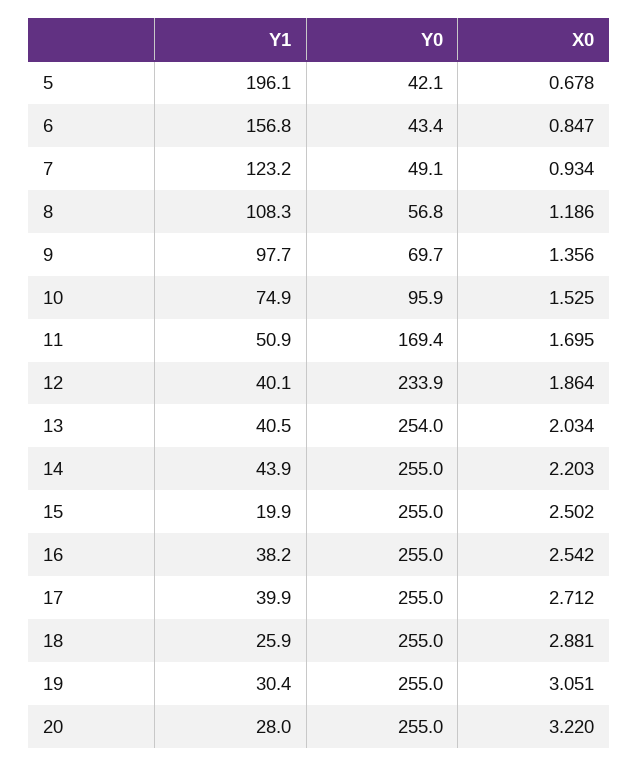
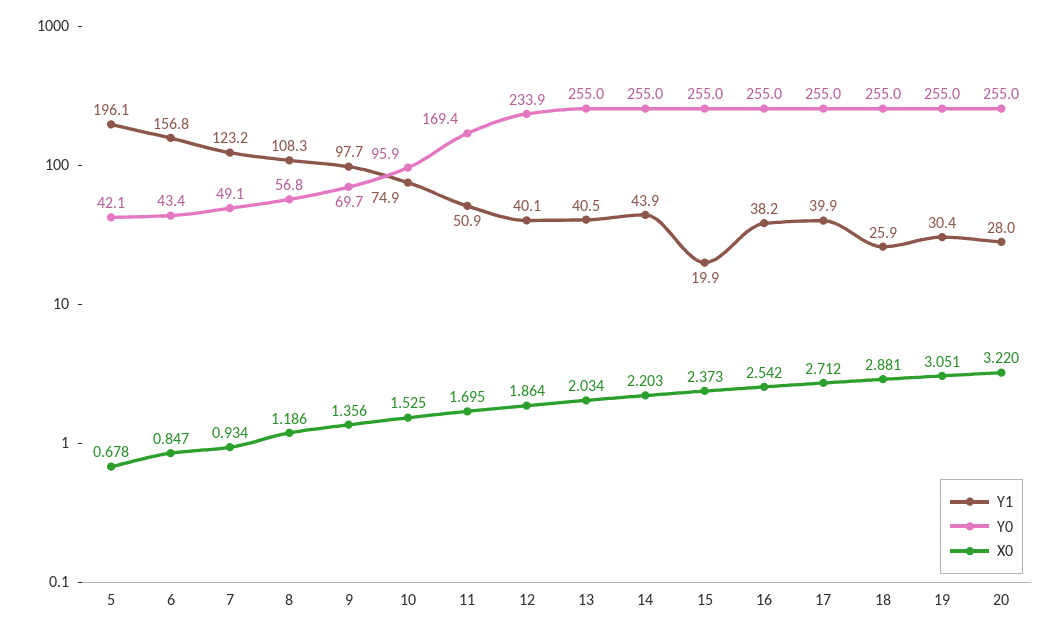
Y0, 13: 254 -> 255
X0, 15: 2.502 -> 2.373

